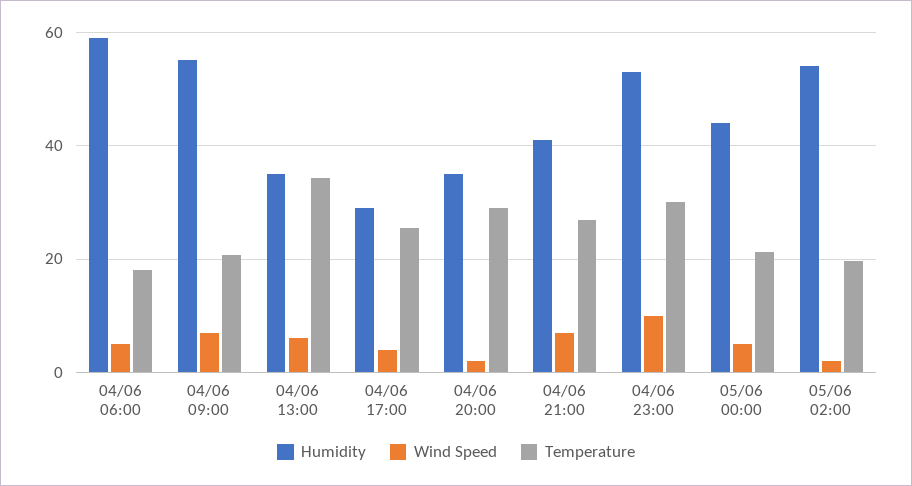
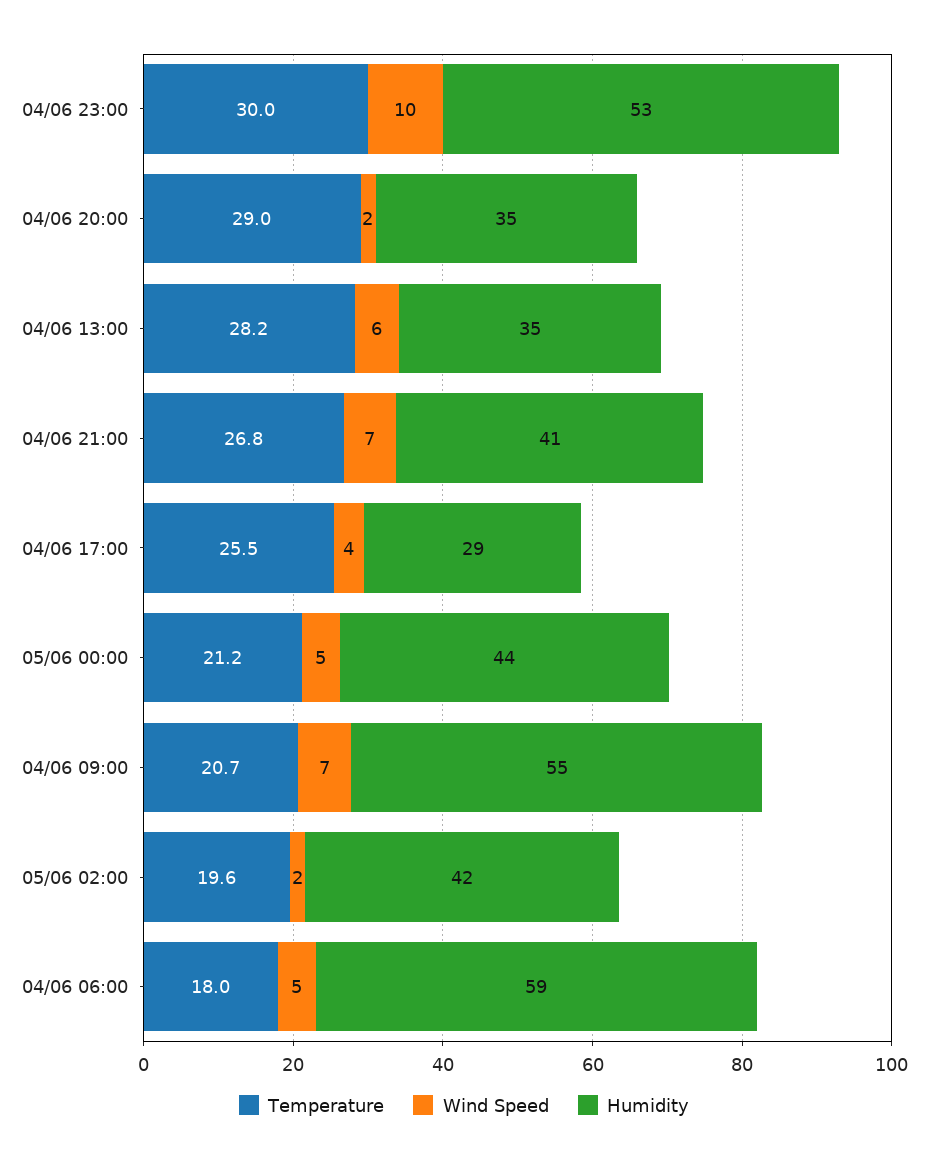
Temperature, 04/06 13:00: 34 -> 28.2
Humidity, 05/06 02:00: 54 -> 42

